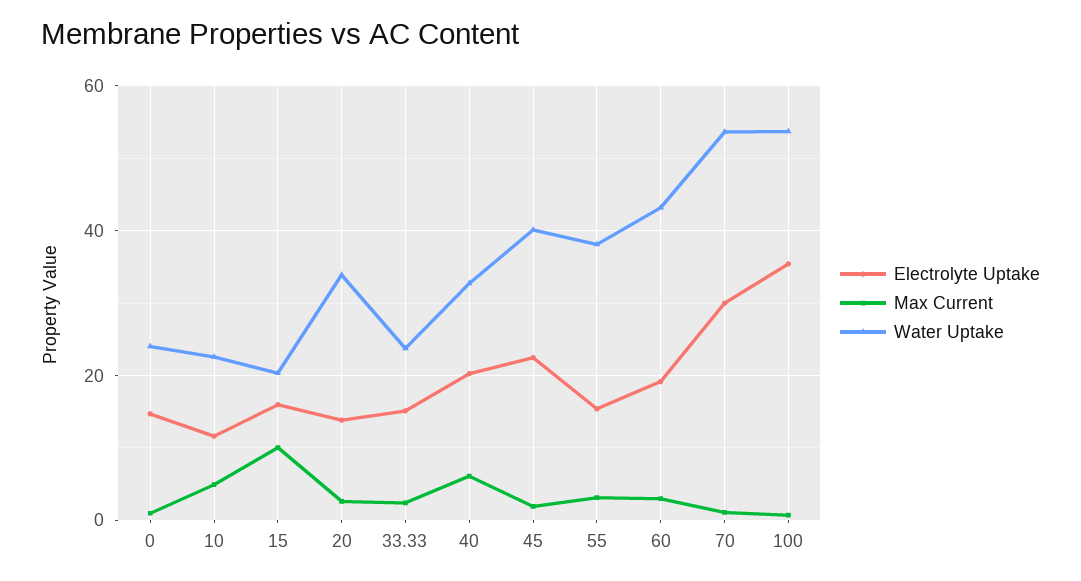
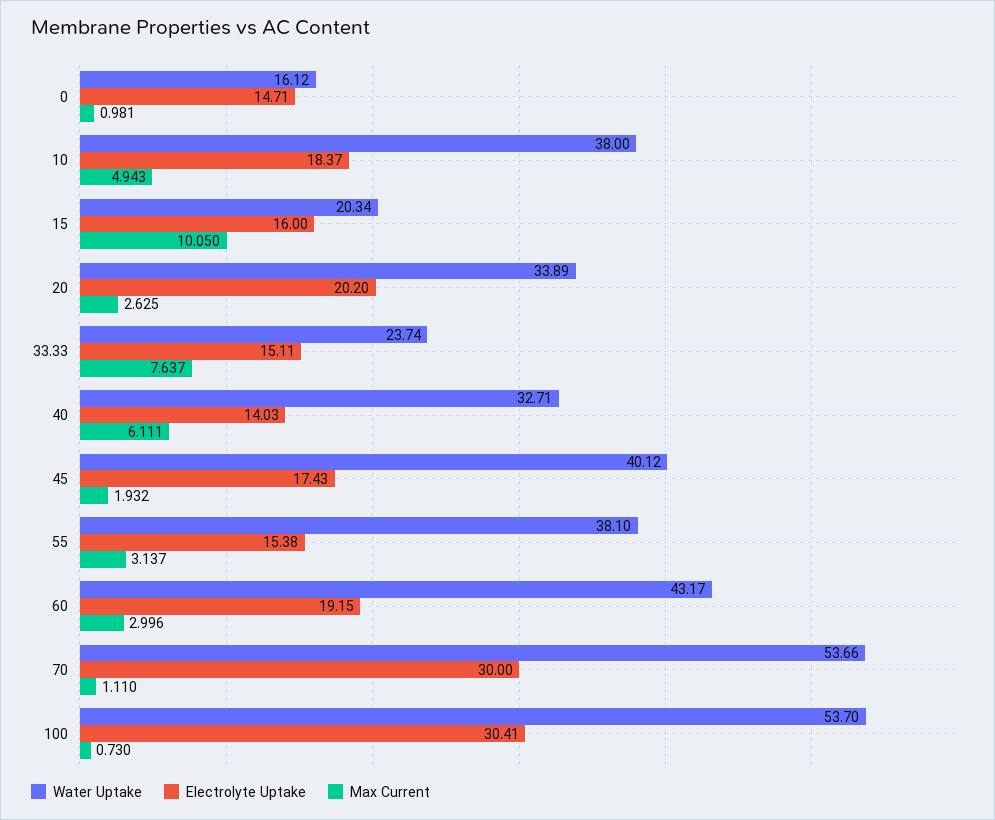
Water Uptake, 0: 24 -> 16.12
Electrolyte Uptake, 10: 12 -> 18.37
Water Uptake, 10: 22 -> 38
Electrolyte Uptake, 20: 14 -> 20.2
Max Current, 33.33: 2 -> 7.637
Electrolyte Uptake, 40: 20 -> 14.03
Electrolyte Uptake, 45: 22 -> 17.43
Electrolyte Uptake, 100: 36 -> 30.41

